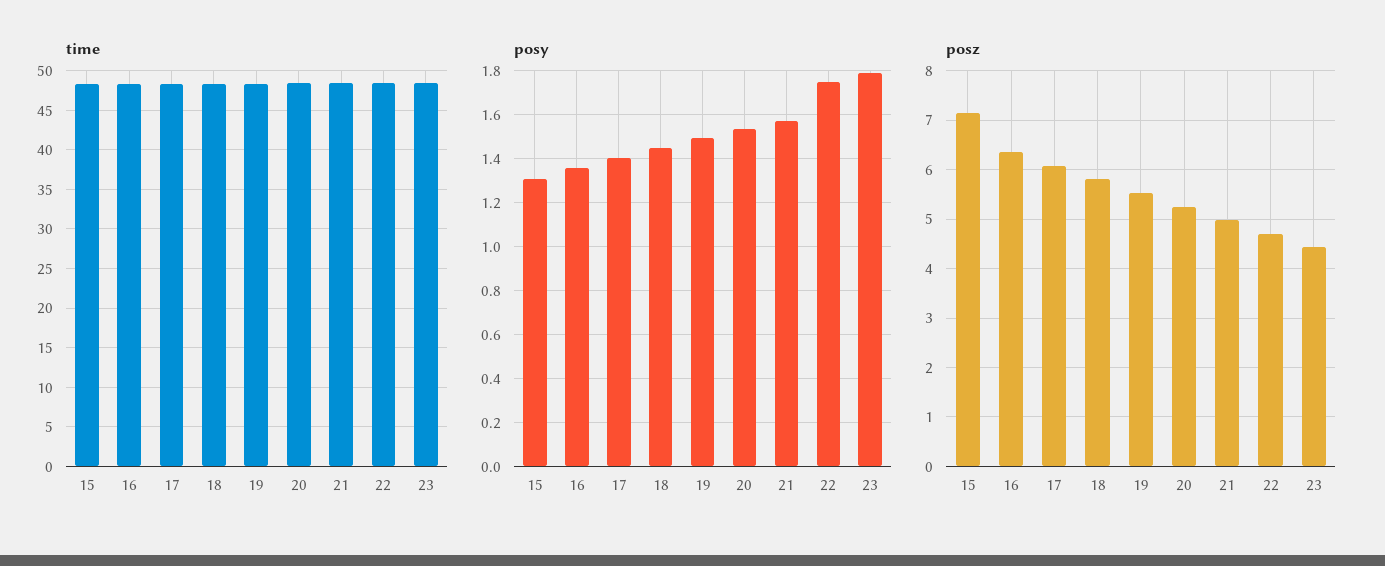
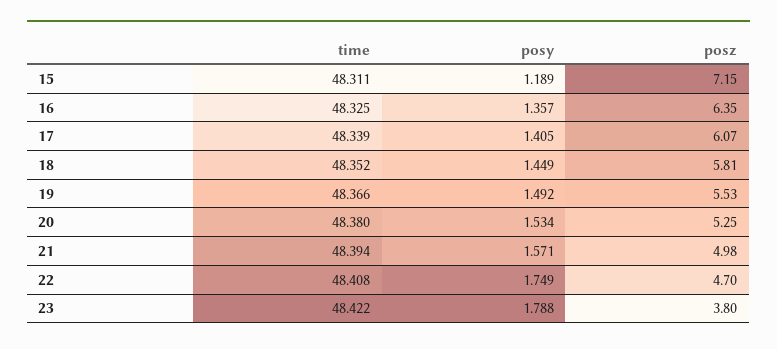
posy, 15: 1.3 -> 1.189
posz, 23: 4.4 -> 3.8

